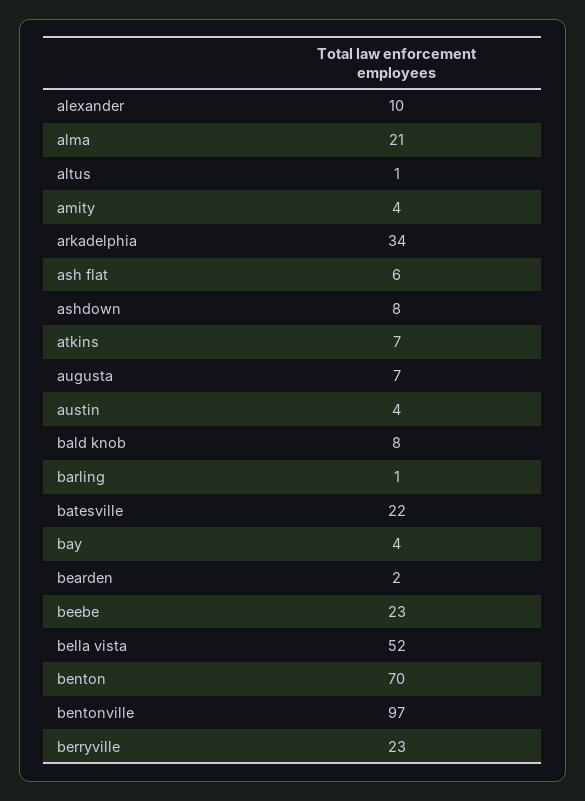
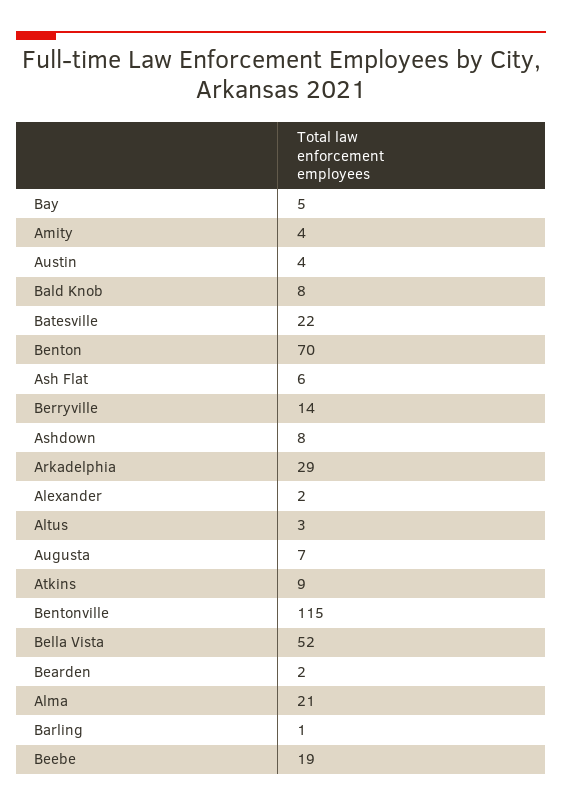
alexander: 10 -> 2
altus: 1 -> 3
arkadelphia: 34 -> 29
atkins: 7 -> 9
bay: 4 -> 5
beebe: 23 -> 19
bentonville: 97 -> 115
berryville: 23 -> 14

